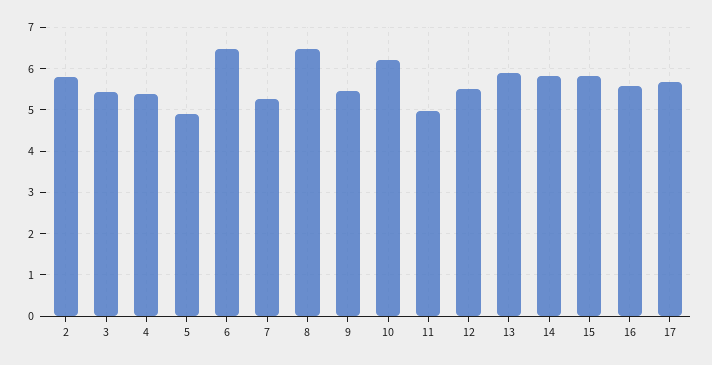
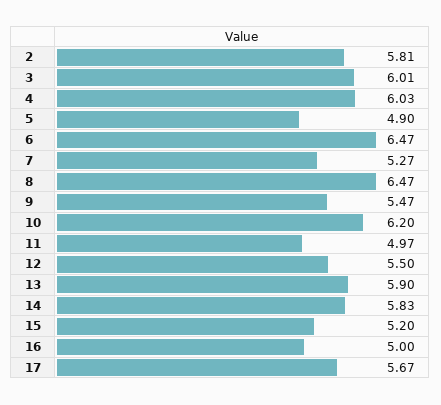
3: 5.4 -> 6.01
4: 5.4 -> 6.03
15: 5.8 -> 5.2
16: 5.6 -> 5

